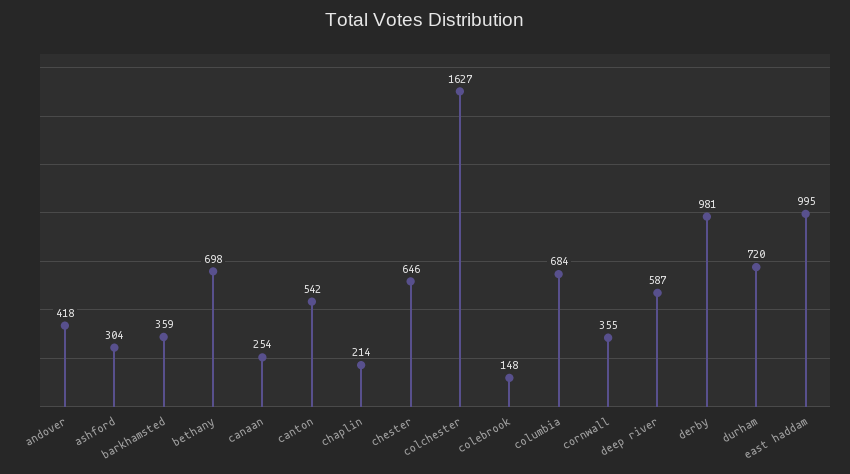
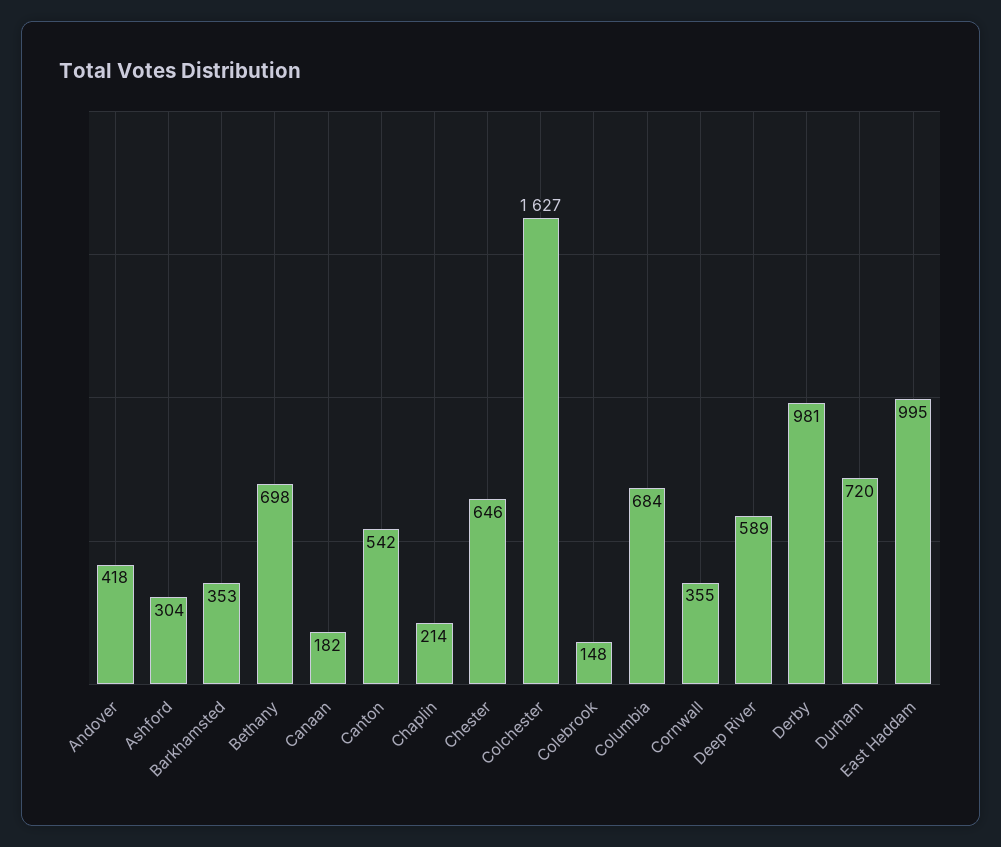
barkhamsted: 359 -> 353
canaan: 254 -> 182
deep river: 587 -> 589

